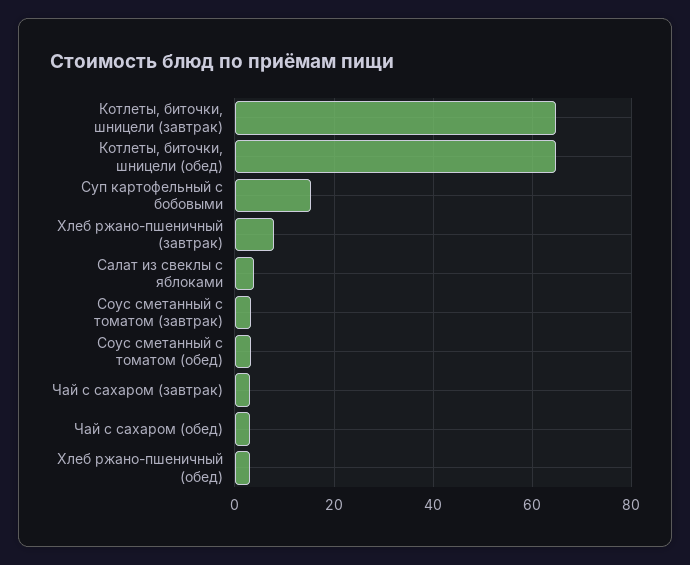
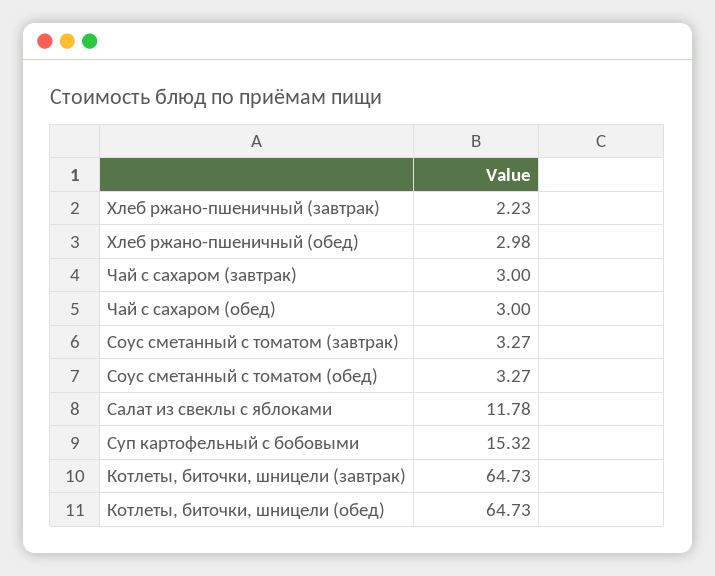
Хлеб ржано-пшеничный (завтрак): 8 -> 2.23
Салат из свеклы с яблоками: 4 -> 11.78

